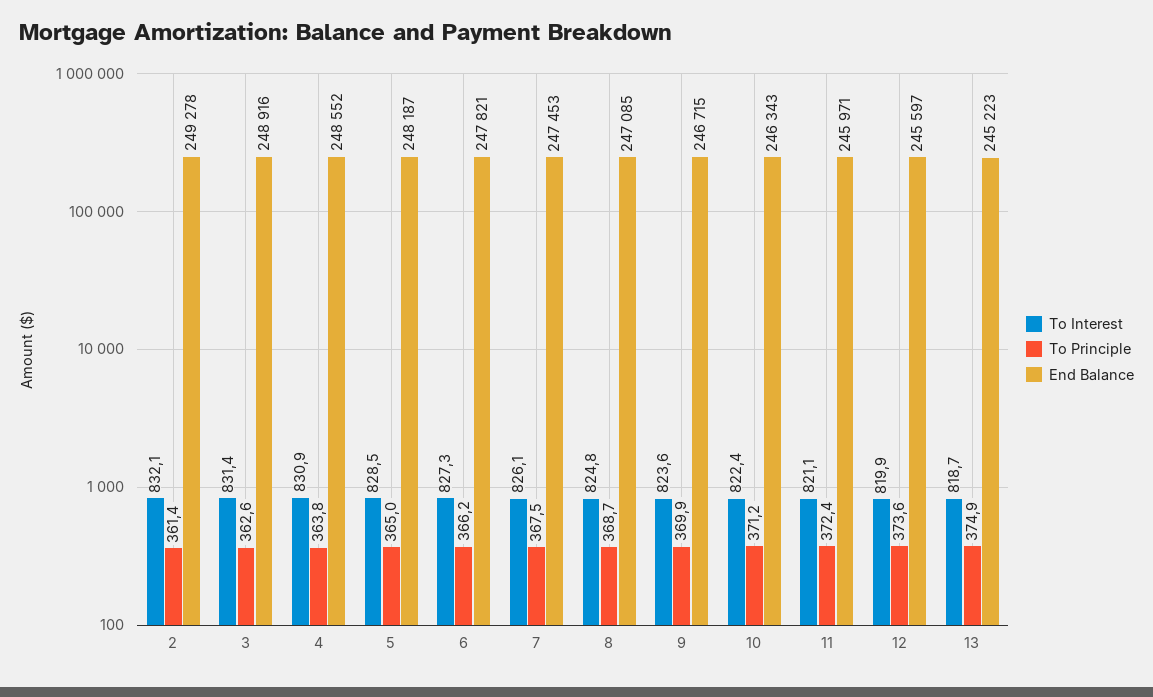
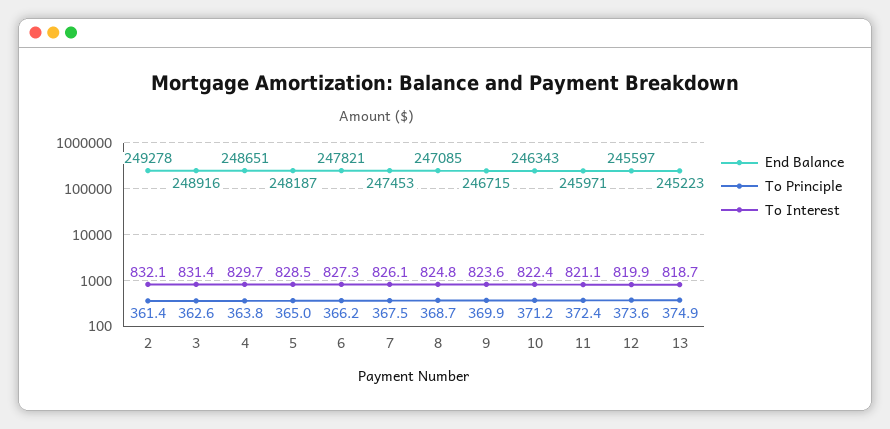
To Interest, 4: 830.9 -> 829.7
End Balance, 4: 248552 -> 248651

